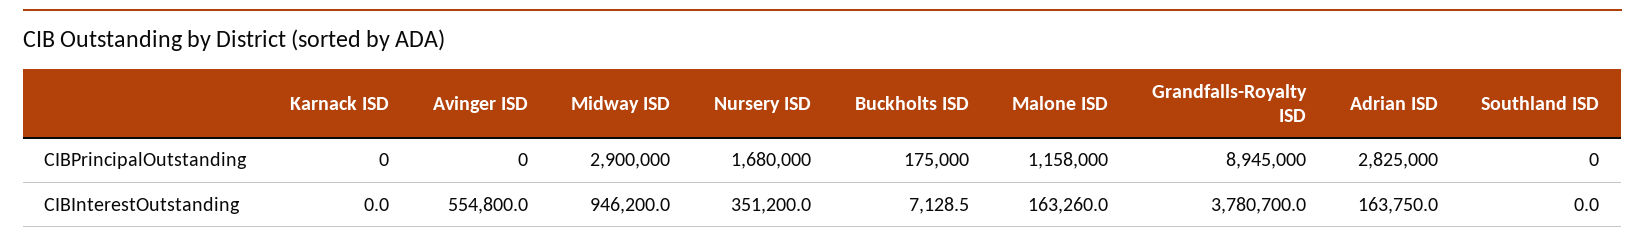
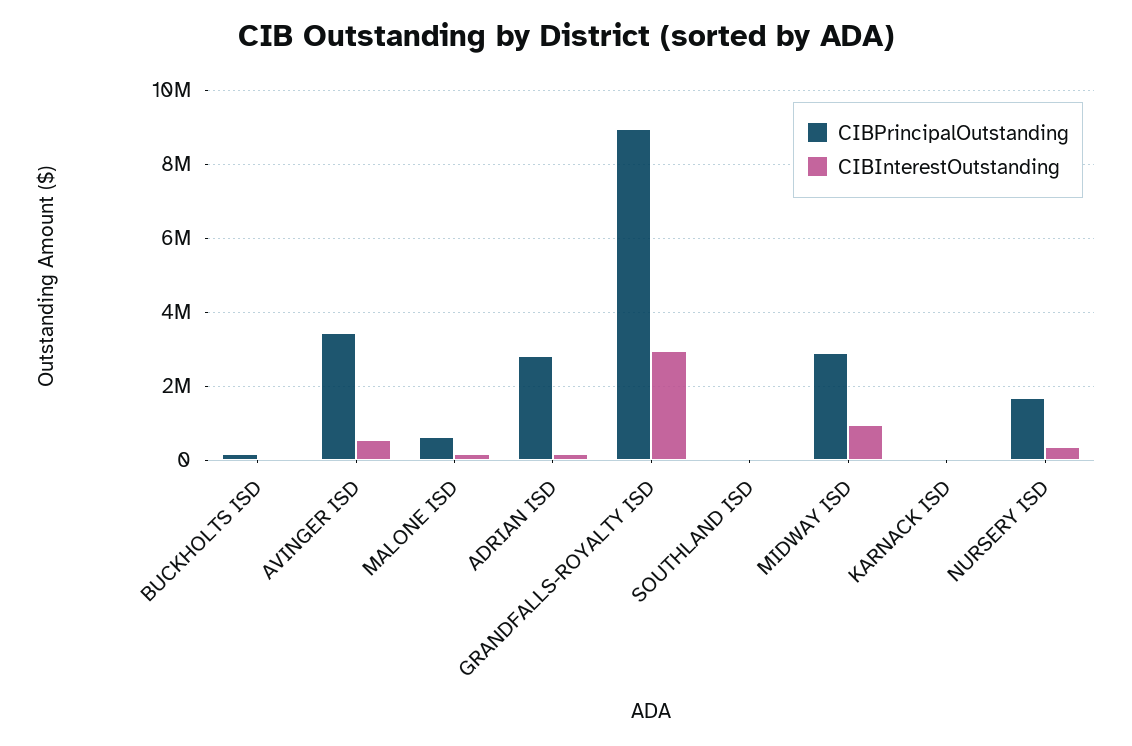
CIBPrincipalOutstanding, Avinger ISD: 0 -> 3400000
CIBPrincipalOutstanding, Malone ISD: 1158000 -> 600000
CIBInterestOutstanding, Grandfalls-Royalty ISD: 3780700 -> 3000000

